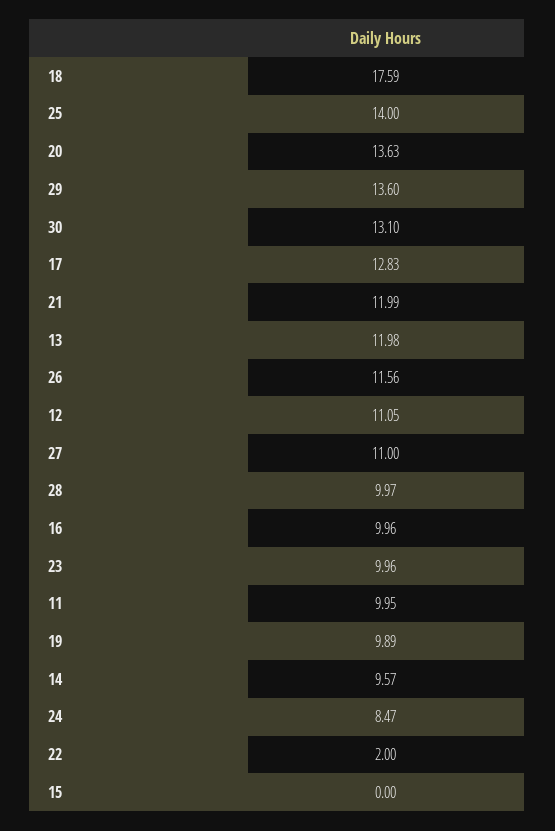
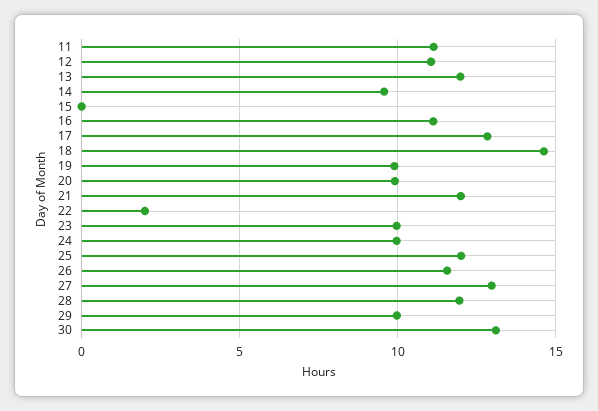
18: 17.59 -> 14.5
25: 14 -> 12
20: 13.63 -> 10
29: 13.6 -> 10
27: 11 -> 13
28: 9.97 -> 12
16: 9.96 -> 11
11: 9.95 -> 11
24: 8.47 -> 10

